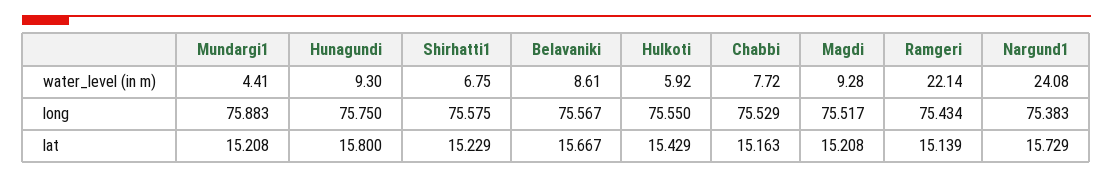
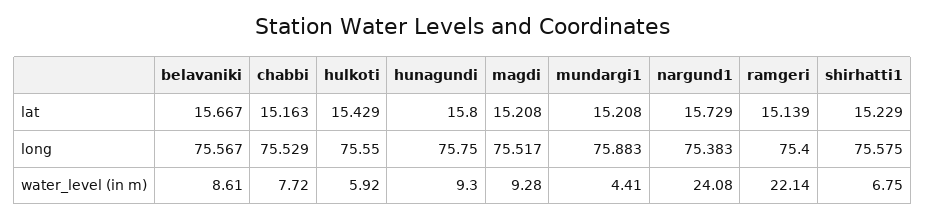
Ramgeri, long: 75.434 -> 75.4

